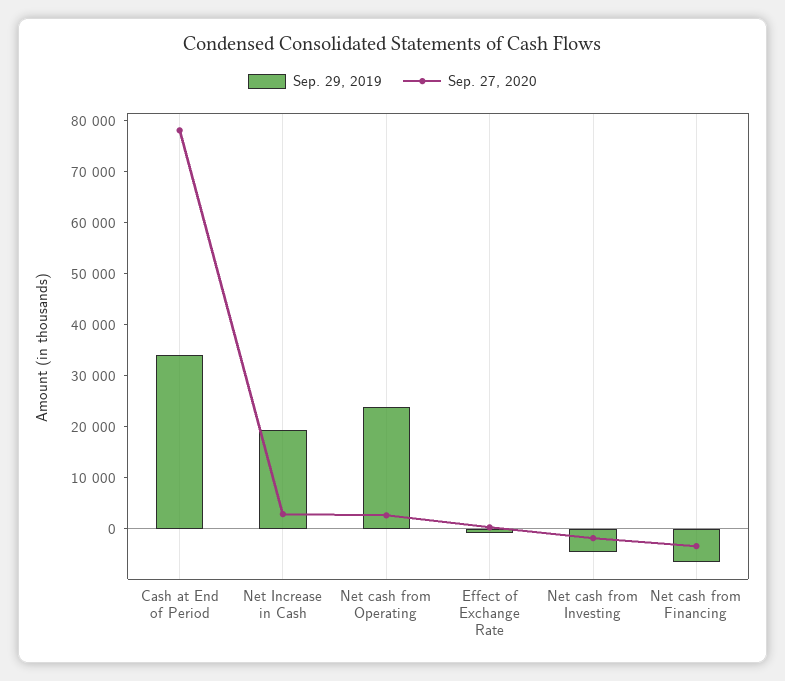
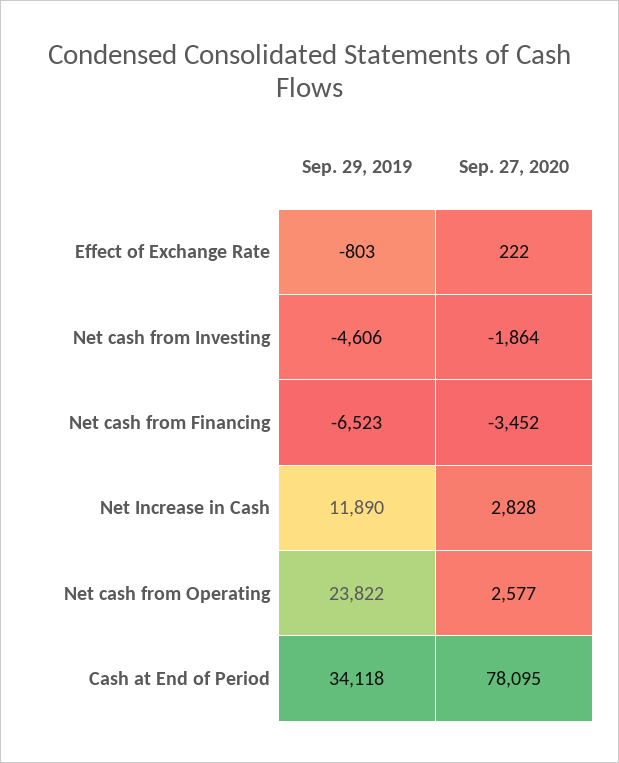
Sep. 29, 2019, Net Increase in Cash: 20000 -> 11890

